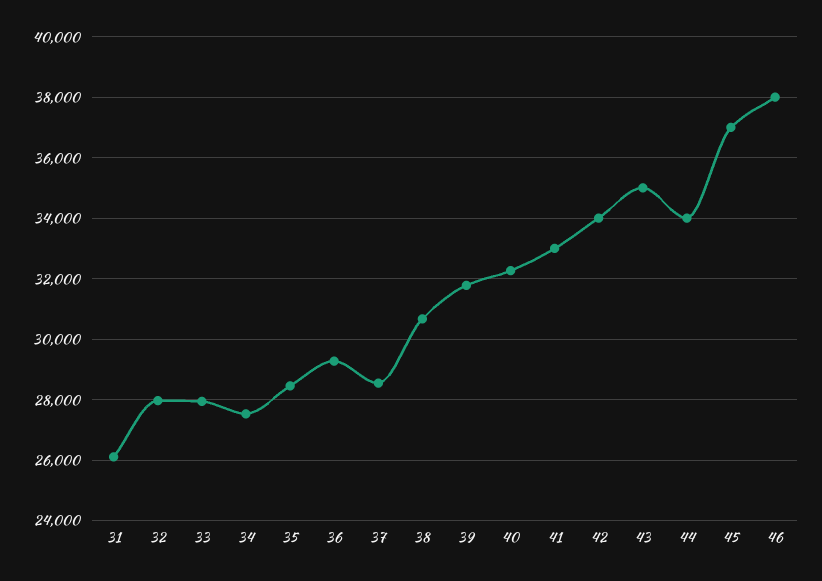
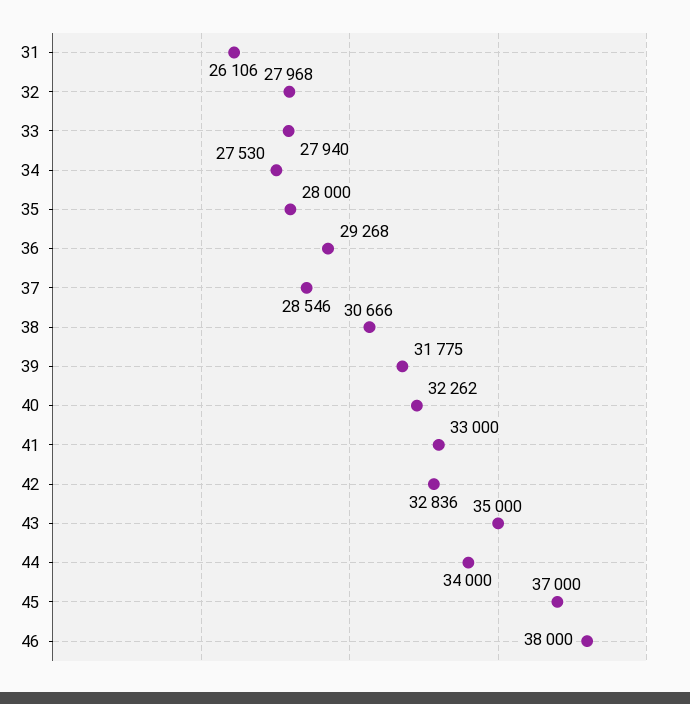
35: 28400 -> 28000
42: 34000 -> 32836

